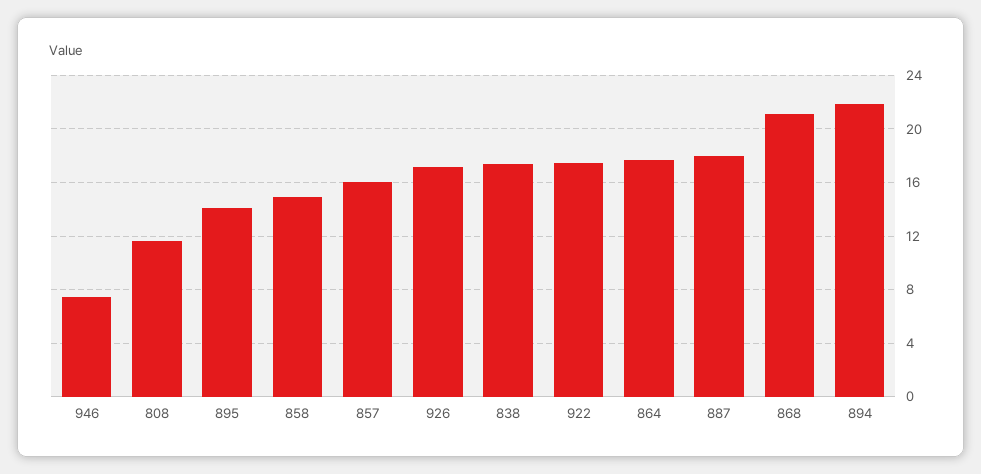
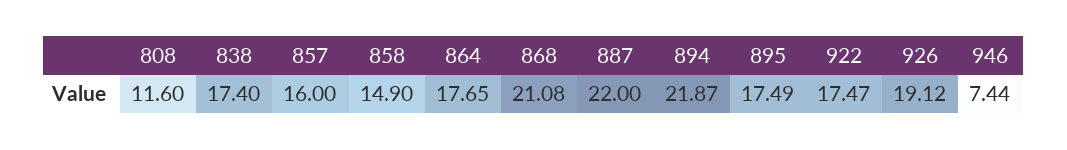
895: 14 -> 17.49
926: 17 -> 19.12
887: 18 -> 22

